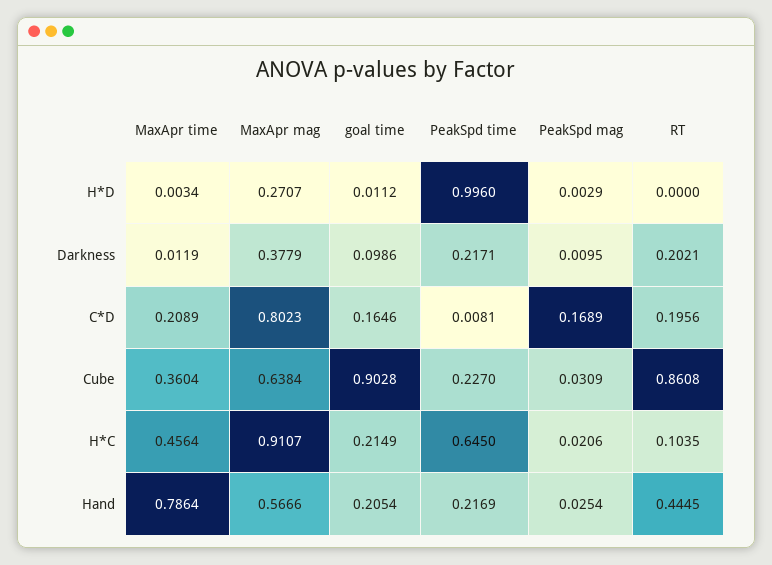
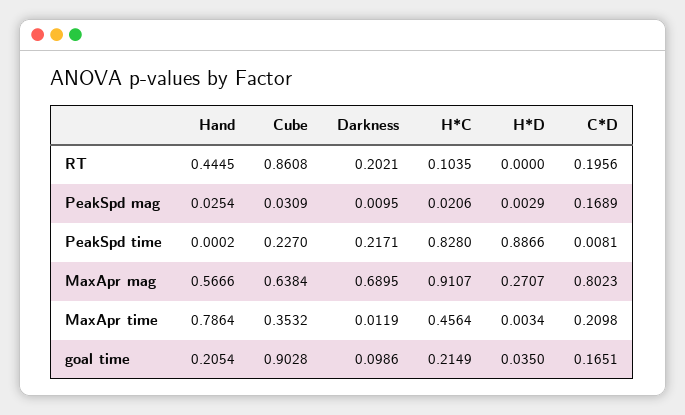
goal time, H*D: 0.0112 -> 0.035
PeakSpd time, H*D: 0.996 -> 0.8866
MaxApr mag, Darkness: 0.3779 -> 0.6895
MaxApr time, C*D: 0.2089 -> 0.2098
goal time, C*D: 0.1646 -> 0.1651
MaxApr time, Cube: 0.3604 -> 0.3532
PeakSpd time, H*C: 0.645 -> 0.828
PeakSpd time, Hand: 0.2169 -> 0.0002

